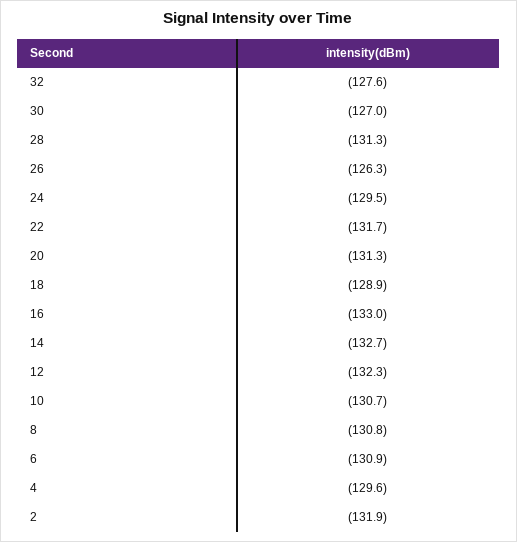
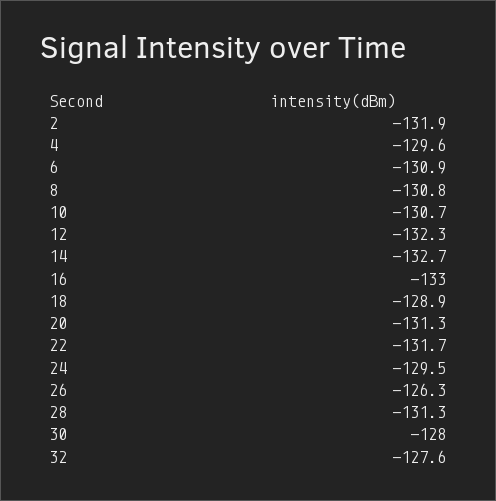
30: -127 -> -128

